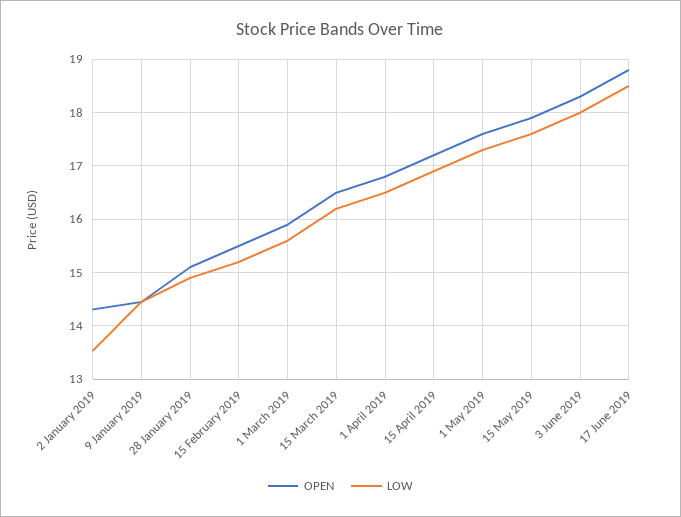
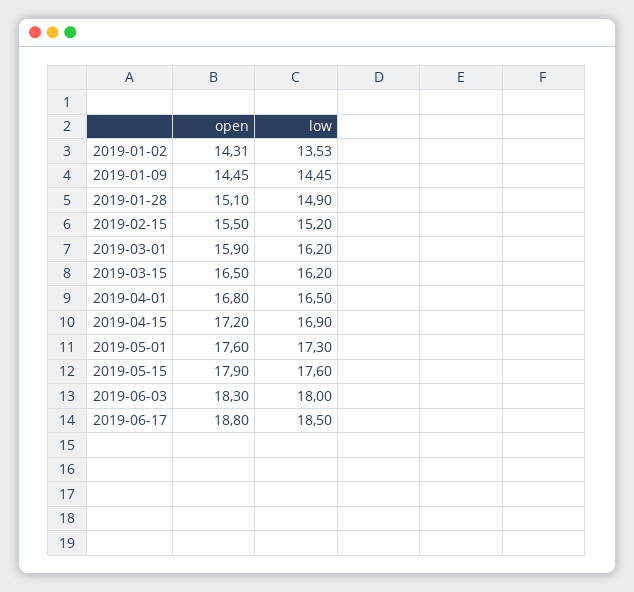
LOW, 1 March 2019: 15.6 -> 16.2

